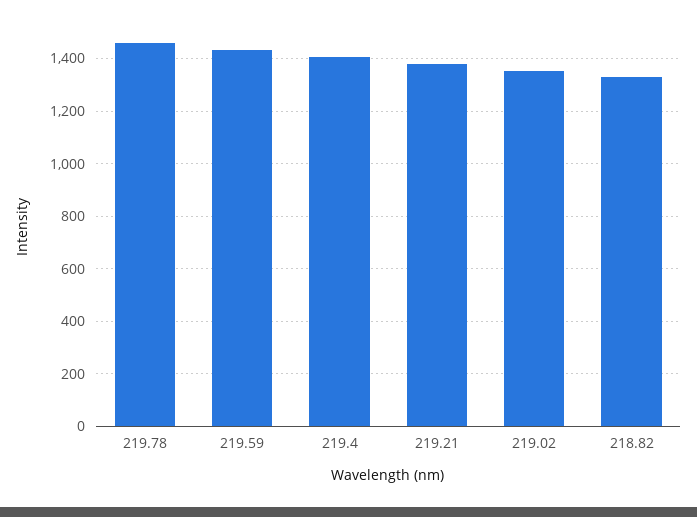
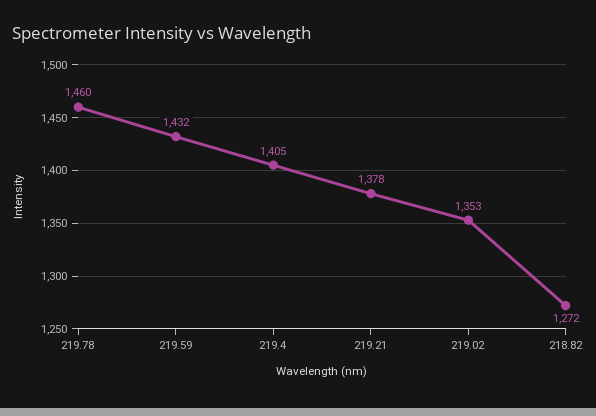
218.82: 1325 -> 1272

